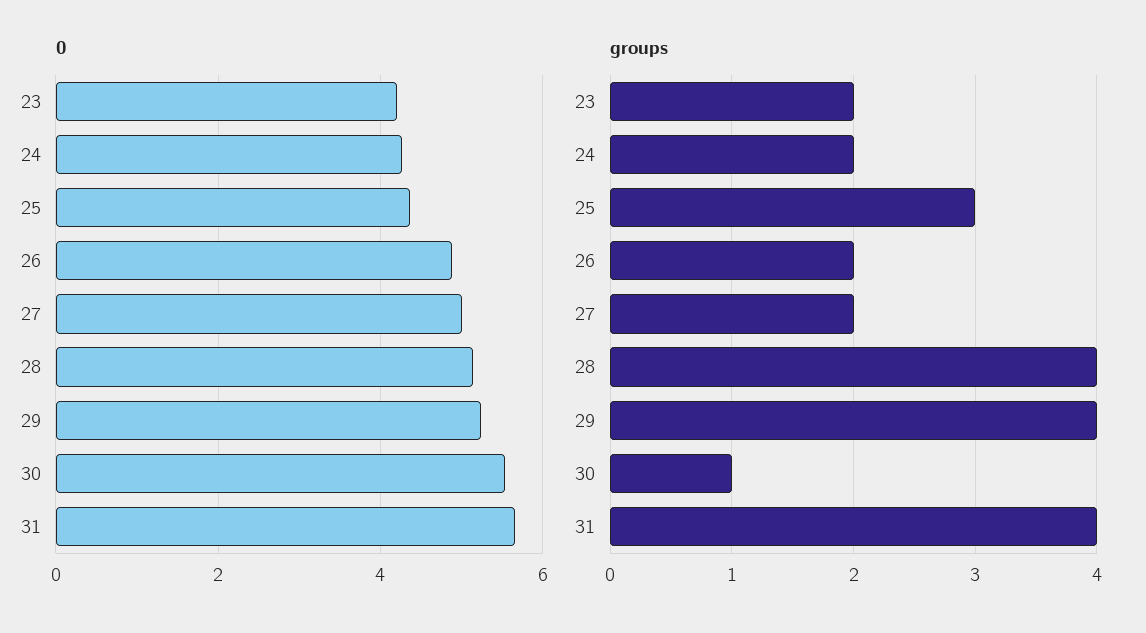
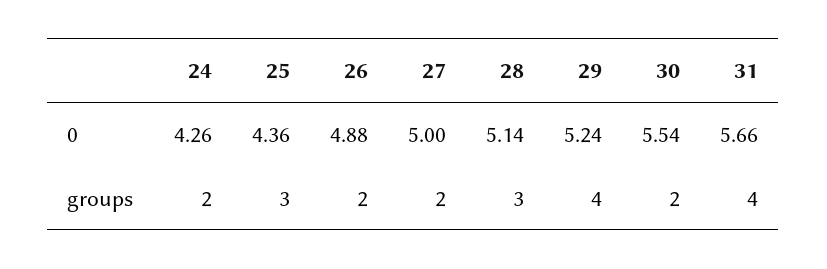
0, 23: 4.2 -> none
groups, 23: 2 -> none
groups, 28: 4 -> 3
groups, 30: 1 -> 2

